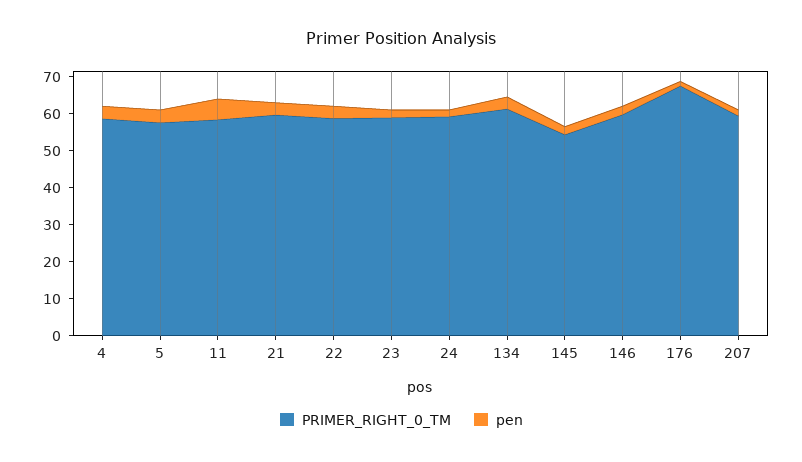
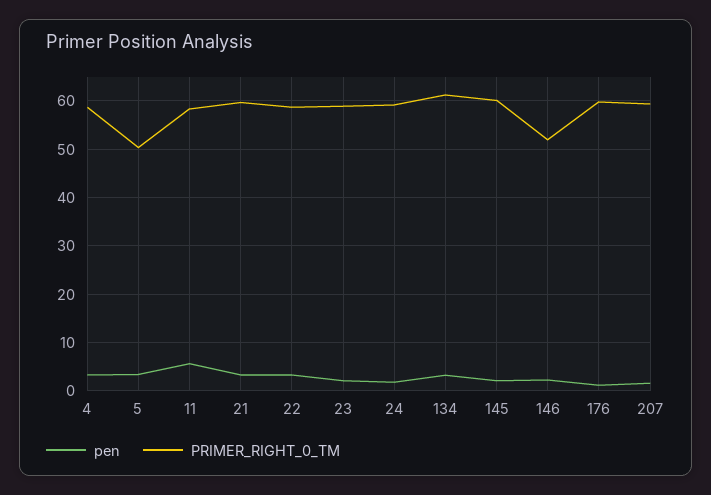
PRIMER_RIGHT_0_TM, 5: 57.5 -> 50
PRIMER_RIGHT_0_TM, 145: 55 -> 60
PRIMER_RIGHT_0_TM, 146: 60 -> 52
PRIMER_RIGHT_0_TM, 176: 67.5 -> 60

